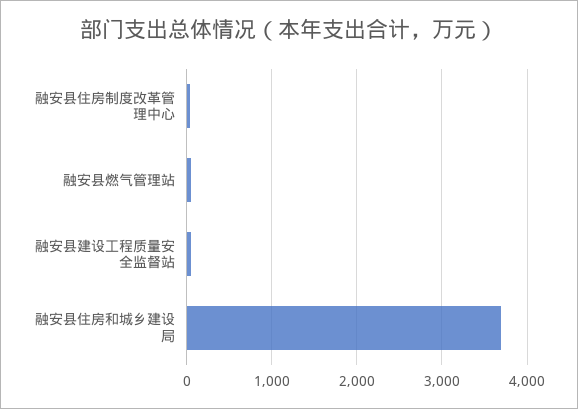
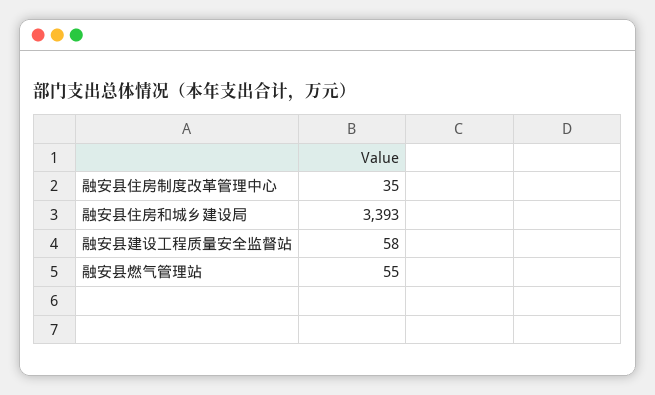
融安县住房和城乡建设局: 3700 -> 3393

